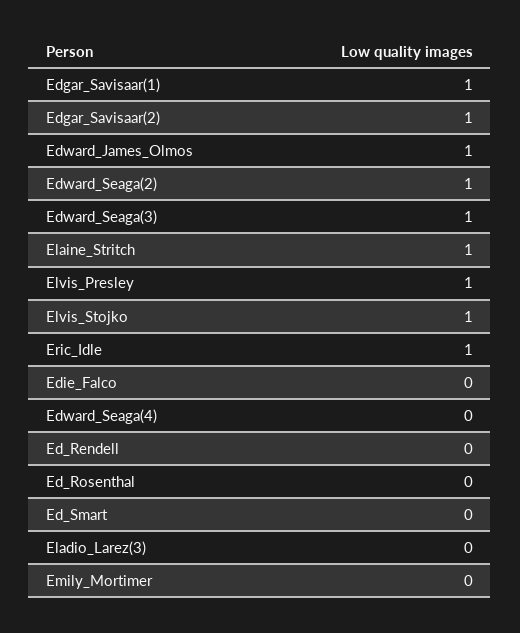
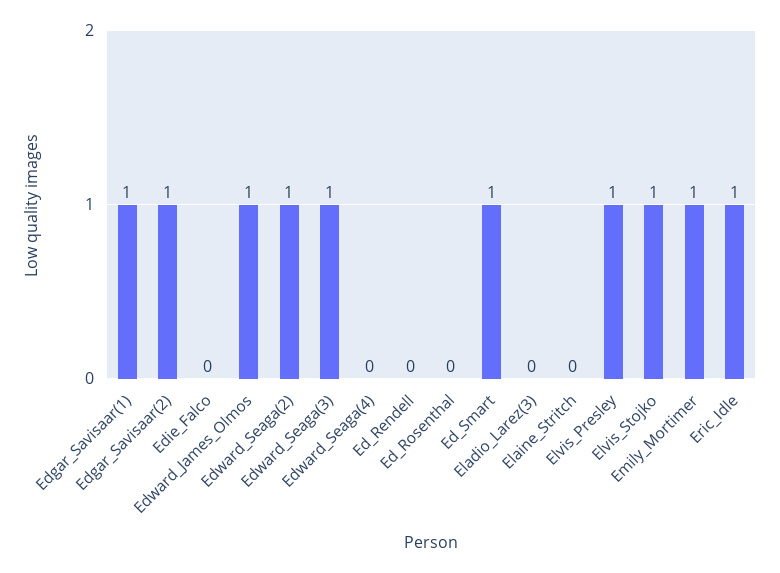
Elaine_Stritch: 1 -> 0
Ed_Smart: 0 -> 1
Emily_Mortimer: 0 -> 1

